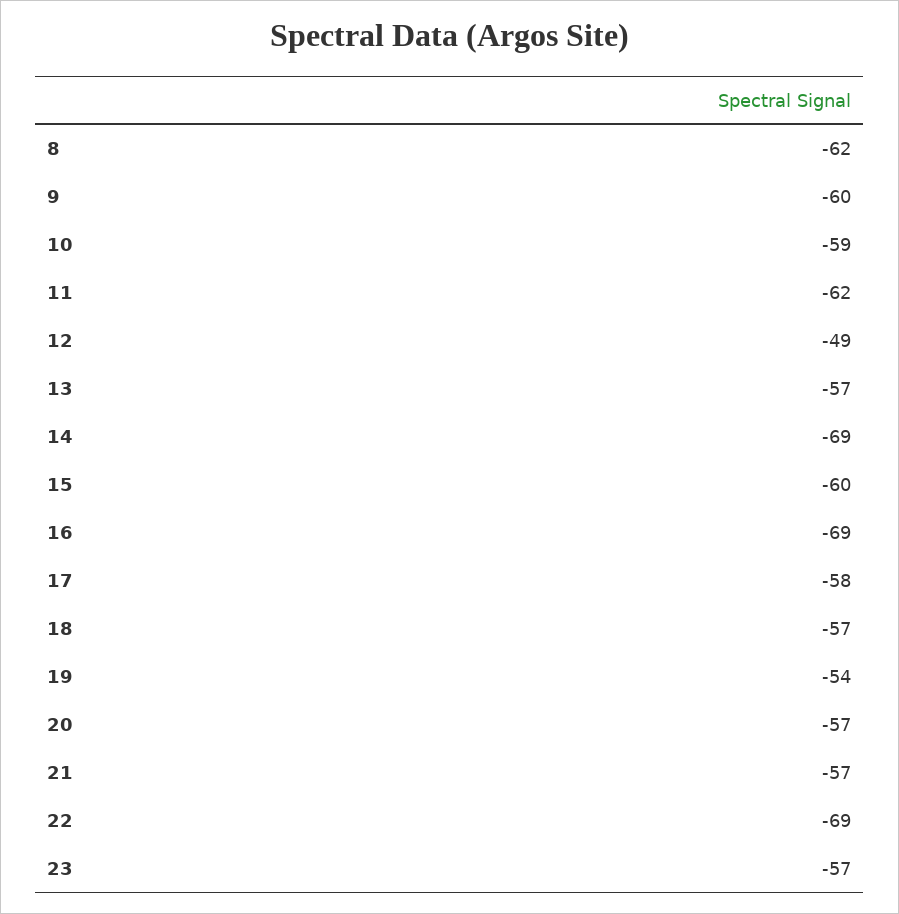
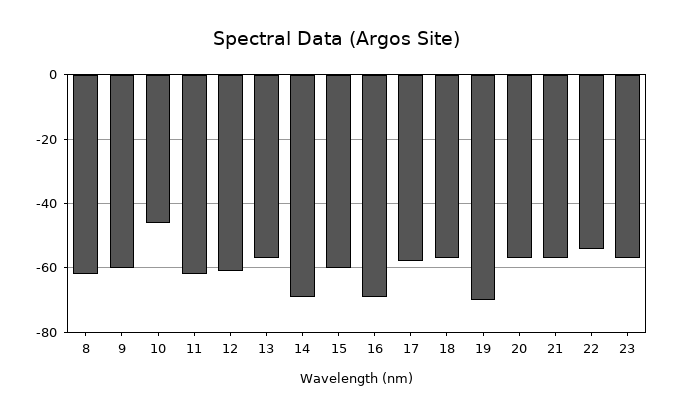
10: -59 -> -45
12: -49 -> -60
19: -54 -> -70
22: -69 -> -55

